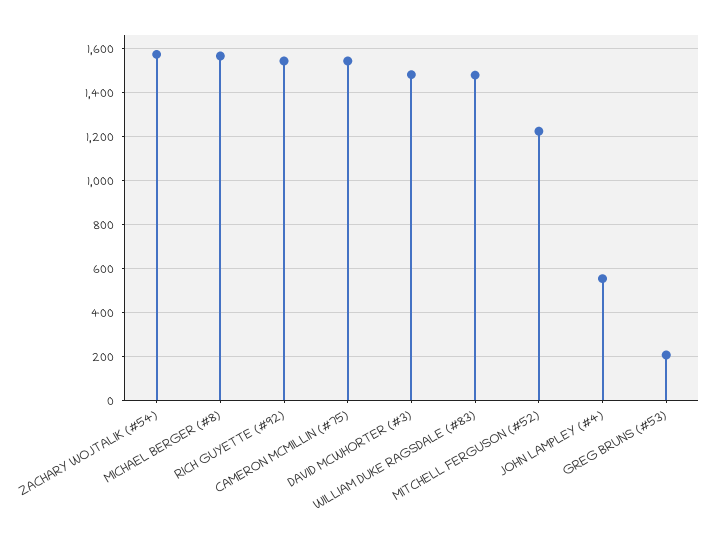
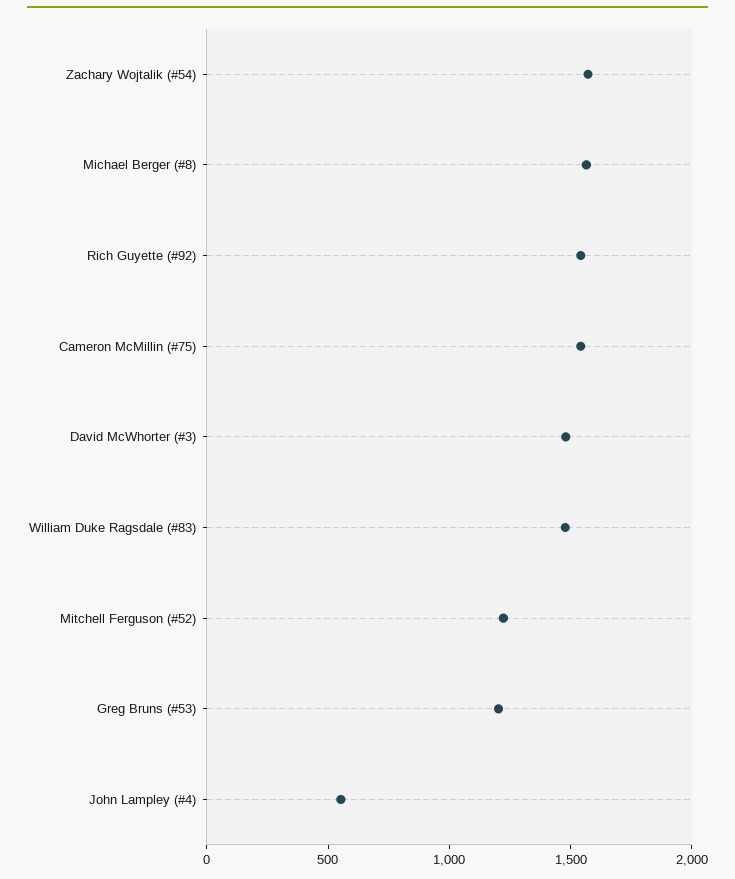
GREG BRUNS (#53): 200 -> 1200

